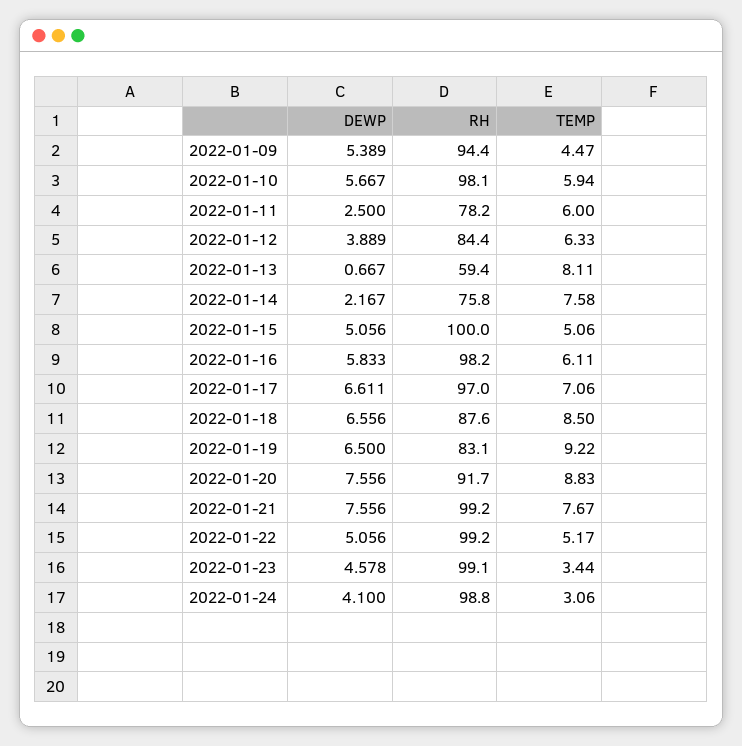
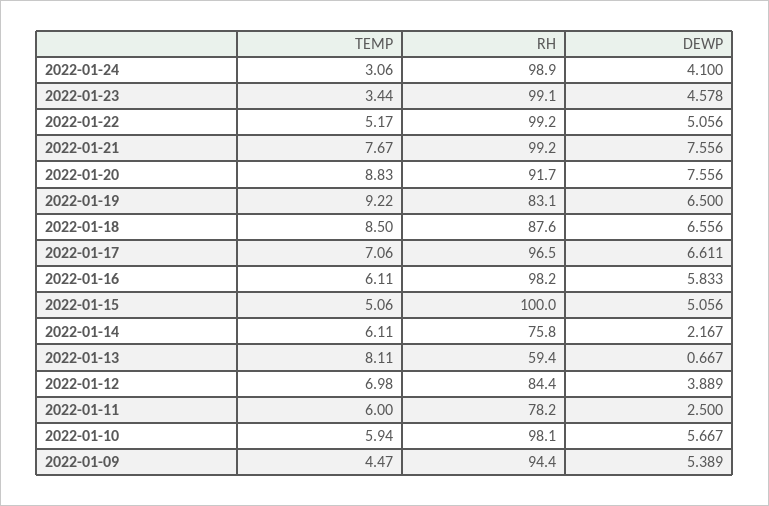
TEMP, 2022-01-12: 6.33 -> 6.98
TEMP, 2022-01-14: 7.58 -> 6.11
RH, 2022-01-17: 97 -> 96.5
RH, 2022-01-24: 98.8 -> 98.9

